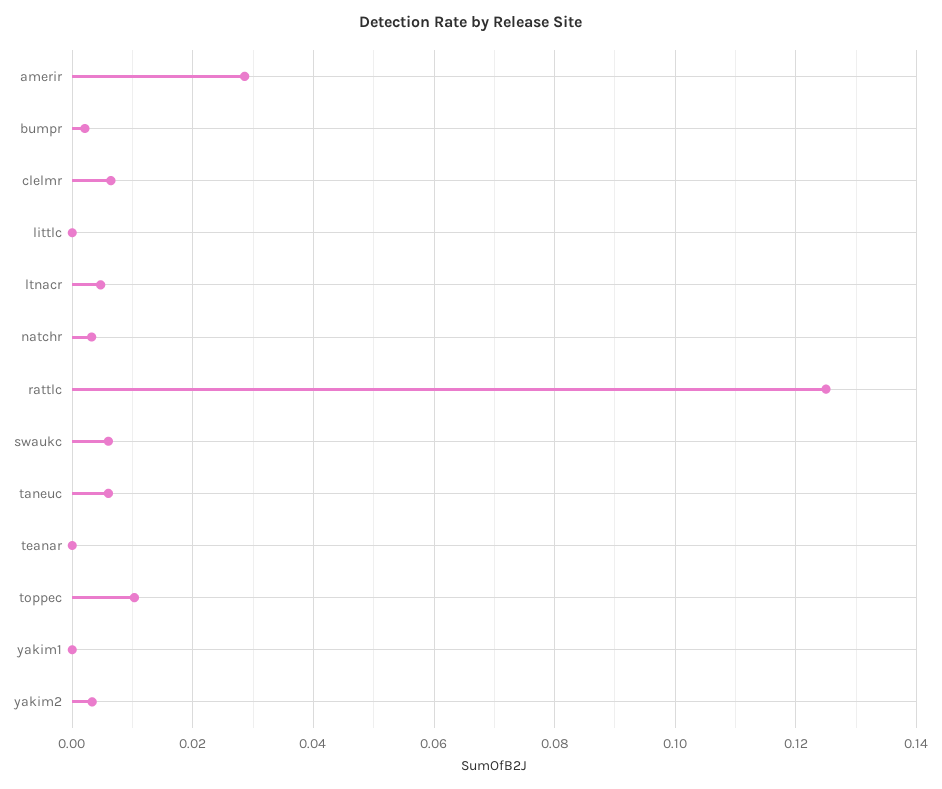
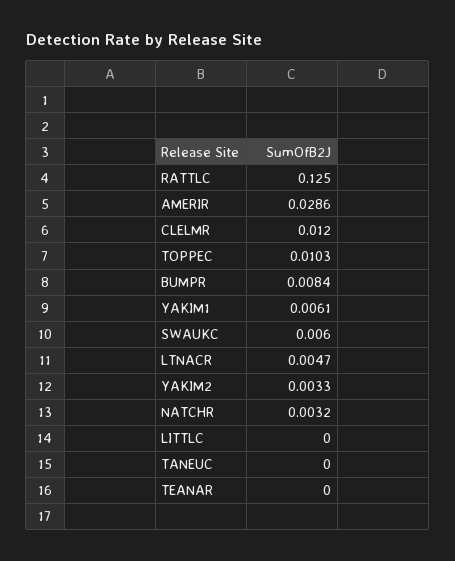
bumpr: 0.002 -> 0.0084
clelmr: 0.006 -> 0.012
taneuc: 0.006 -> 0
yakim1: 0 -> 0.0061

